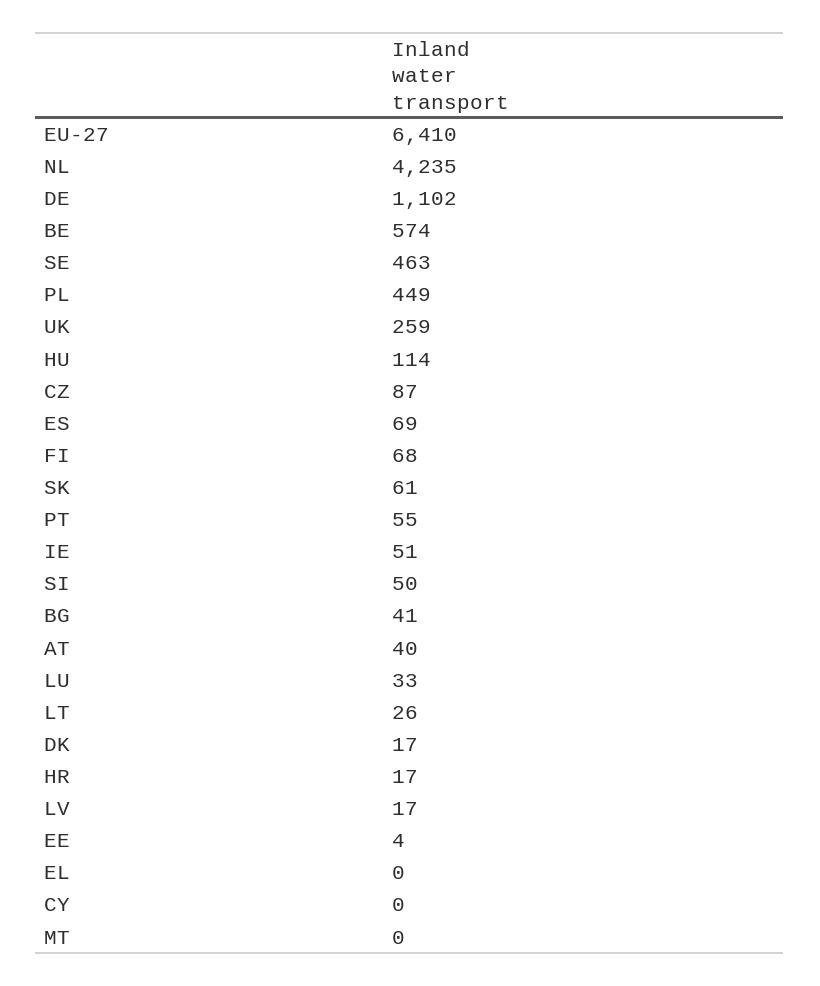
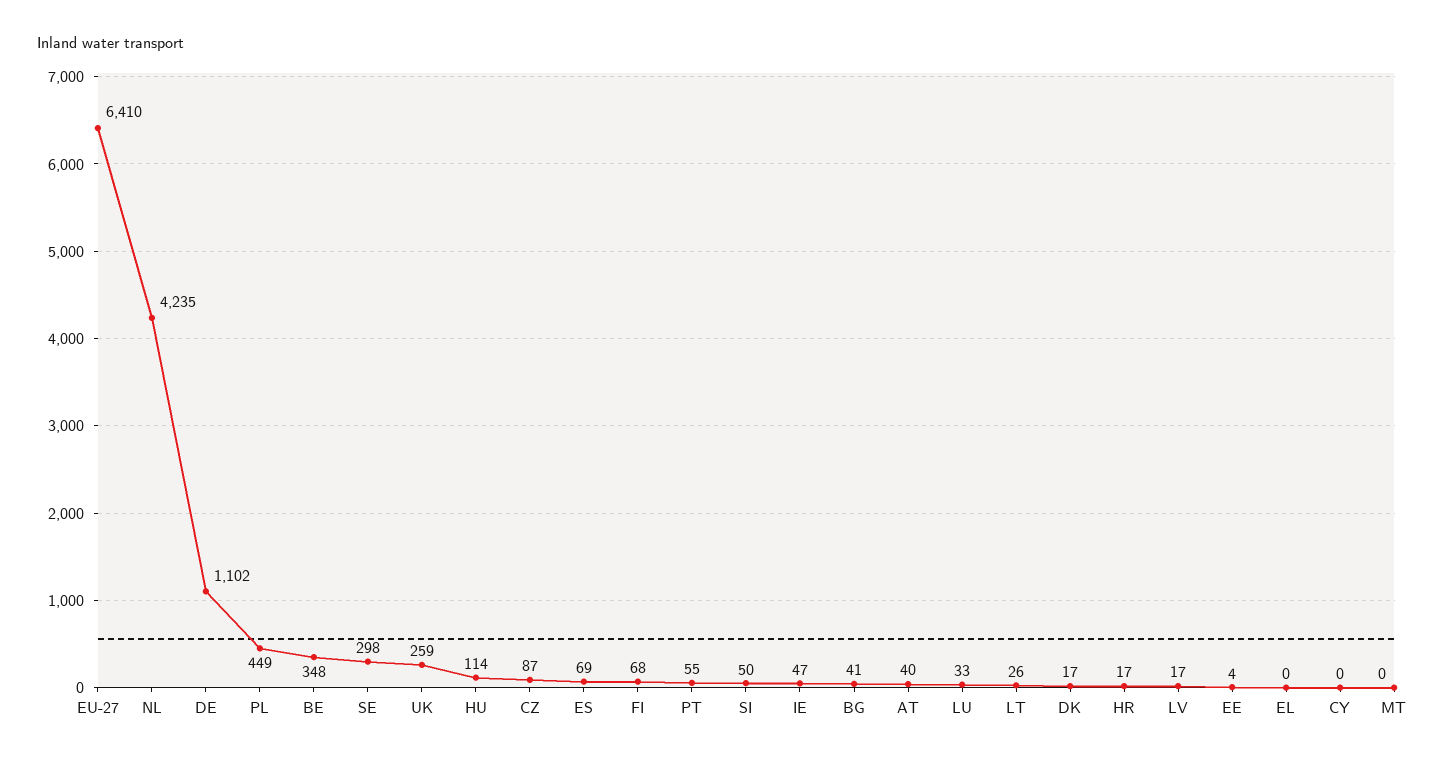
BE: 574 -> 348
SE: 463 -> 298
SK: 61 -> none
IE: 51 -> 47

